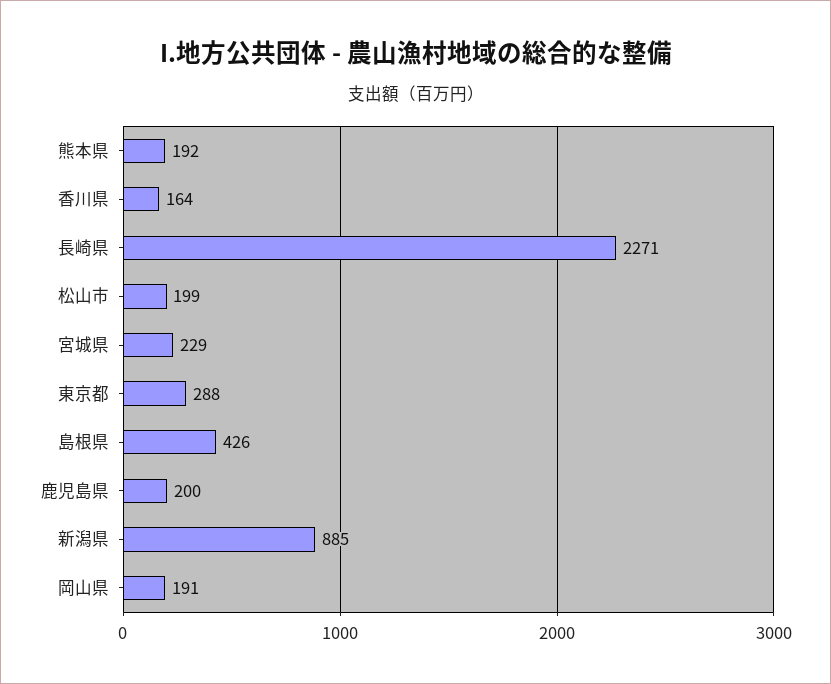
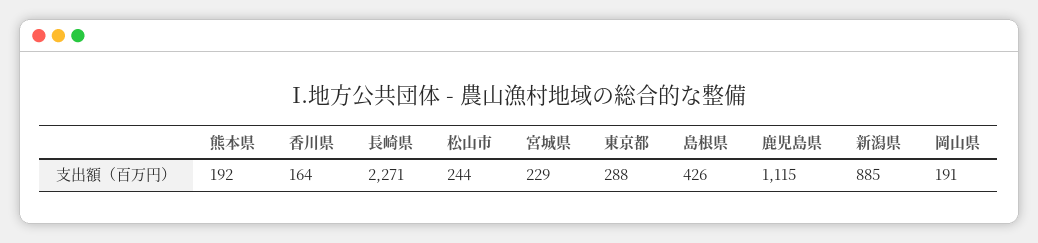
松山市: 199 -> 244
鹿児島県: 200 -> 1115

